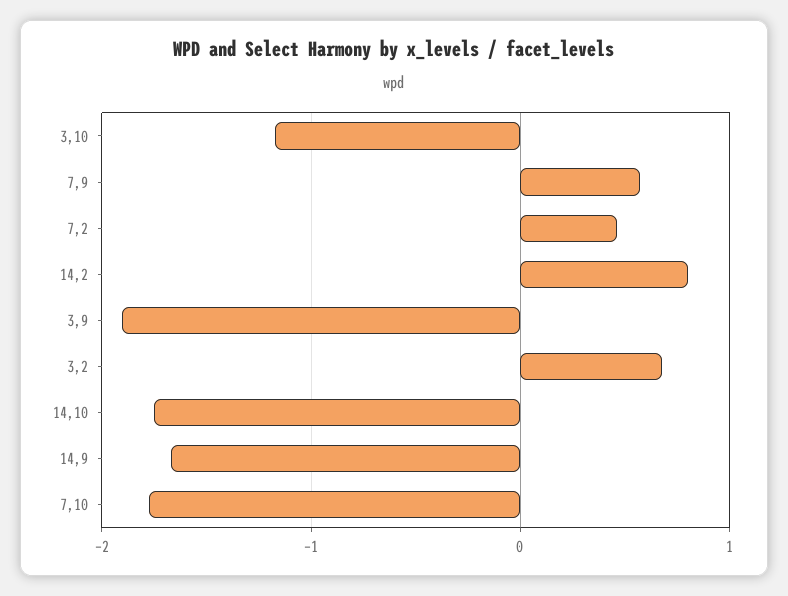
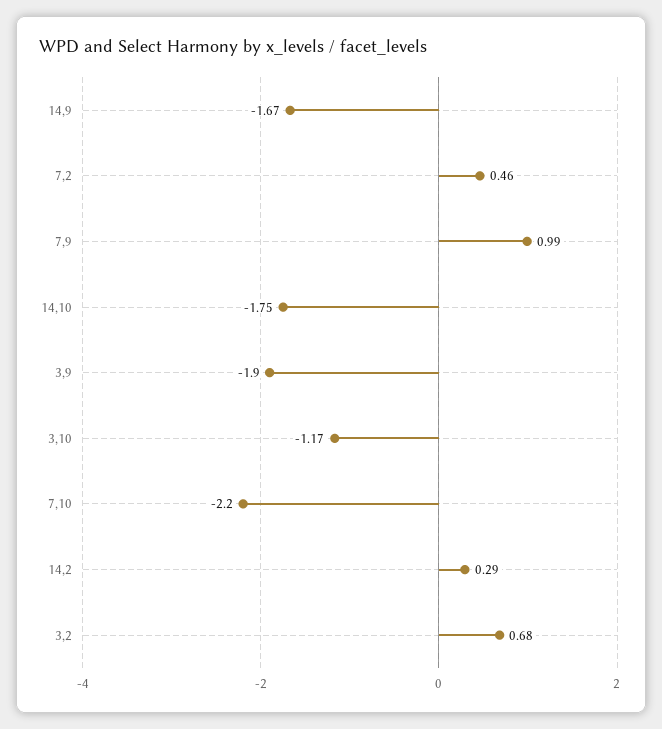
7,9: 0.6 -> 0.99
14,2: 0.8 -> 0.29
7,10: -1.8 -> -2.2

